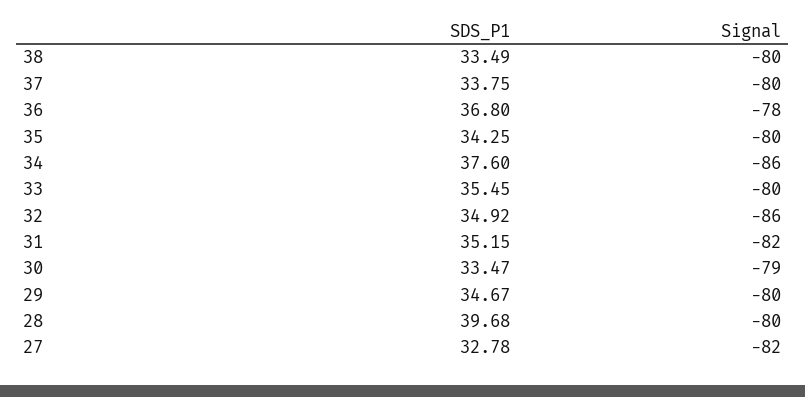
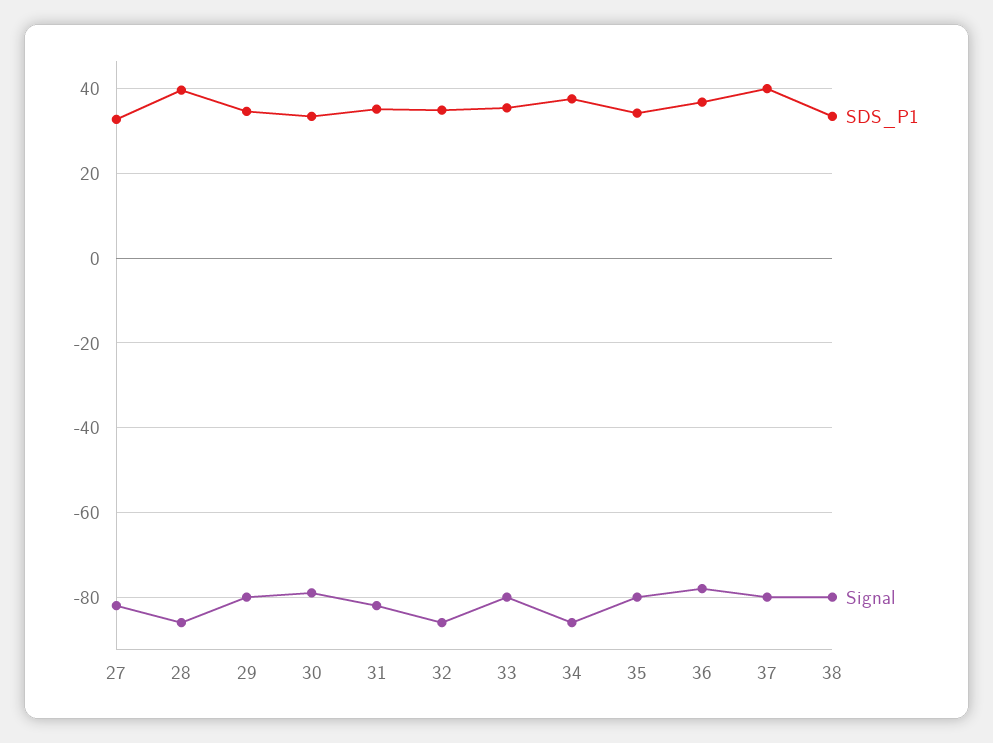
SDS_P1, 37: 33.75 -> 40
Signal, 28: -80 -> -86

